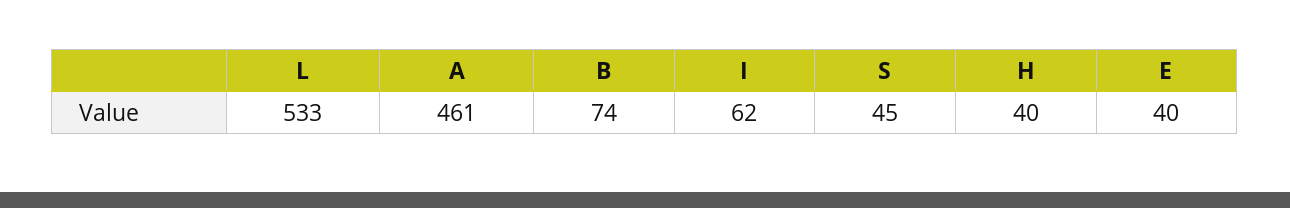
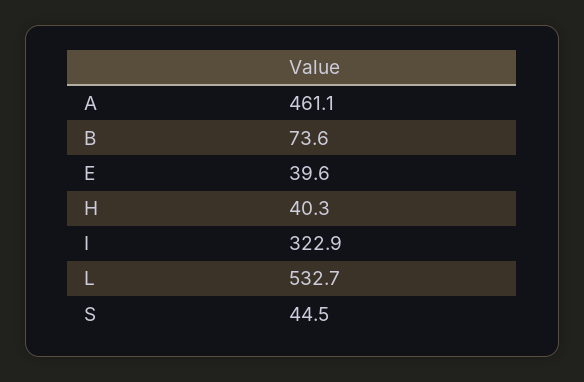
I: 62 -> 322.9

